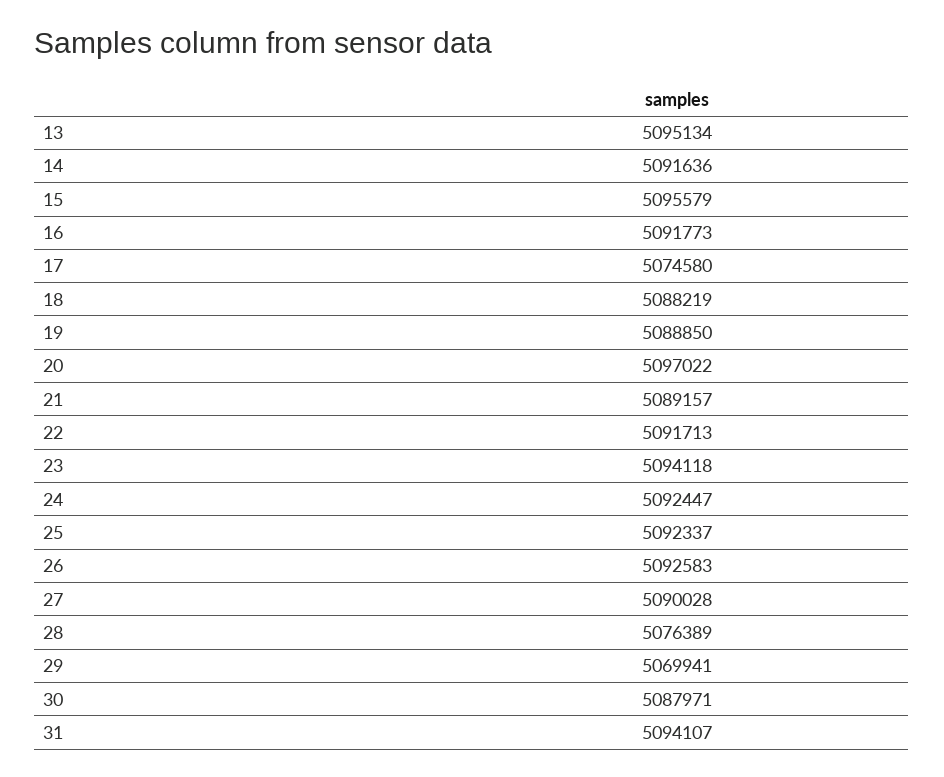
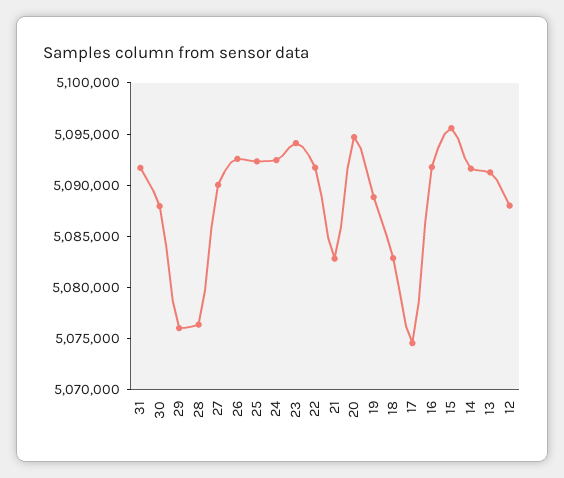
13: 5095134 -> 5091000
18: 5088219 -> 5083000
20: 5097022 -> 5095000
21: 5089157 -> 5083000
29: 5069941 -> 5076000
31: 5094107 -> 5092000
12: none -> 5088000

